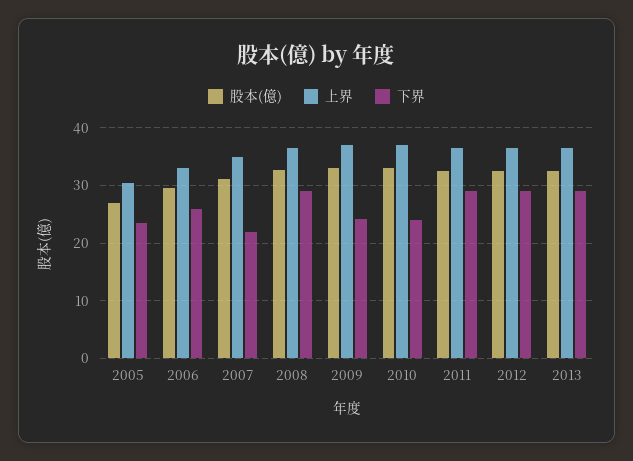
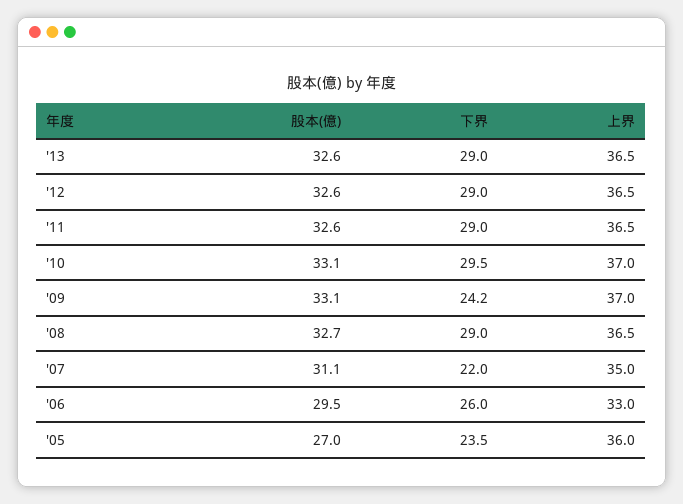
上界, 2005: 30 -> 36
下界, 2010: 24 -> 29.5

